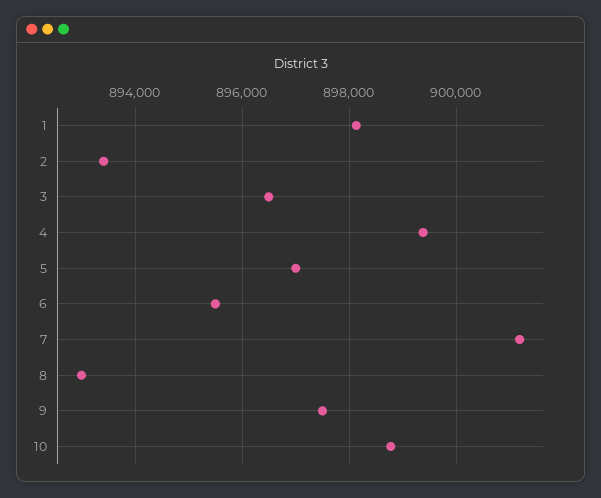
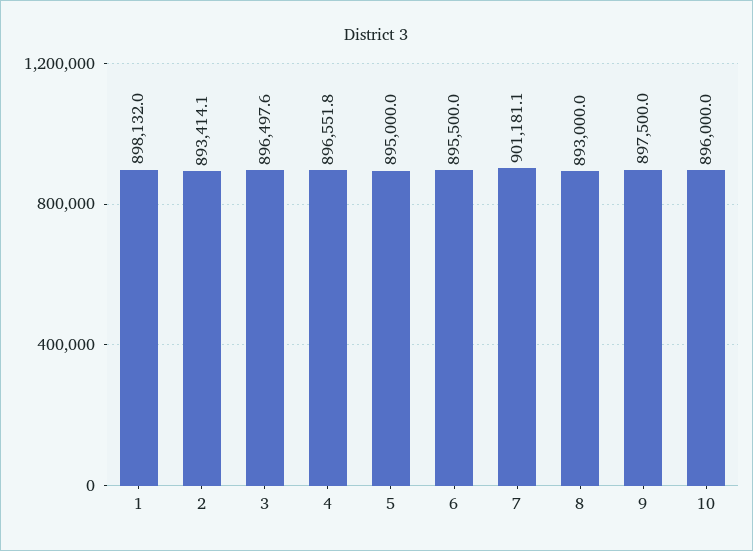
4: 899400 -> 896551.8
5: 897000 -> 895000
10: 898800 -> 896000

